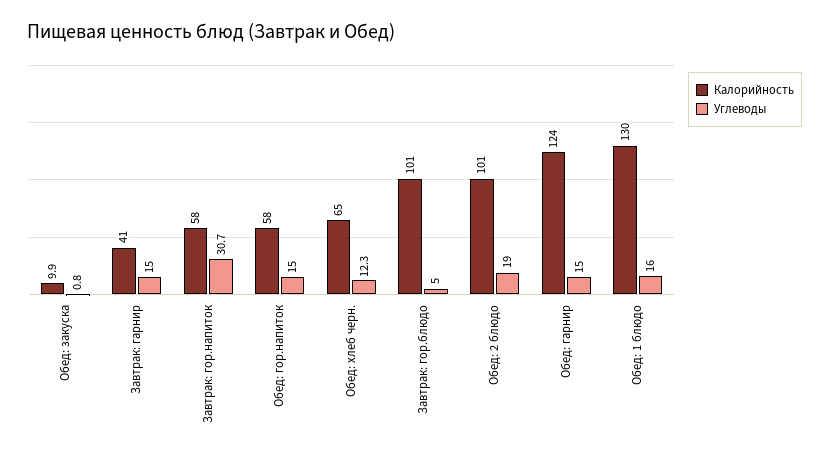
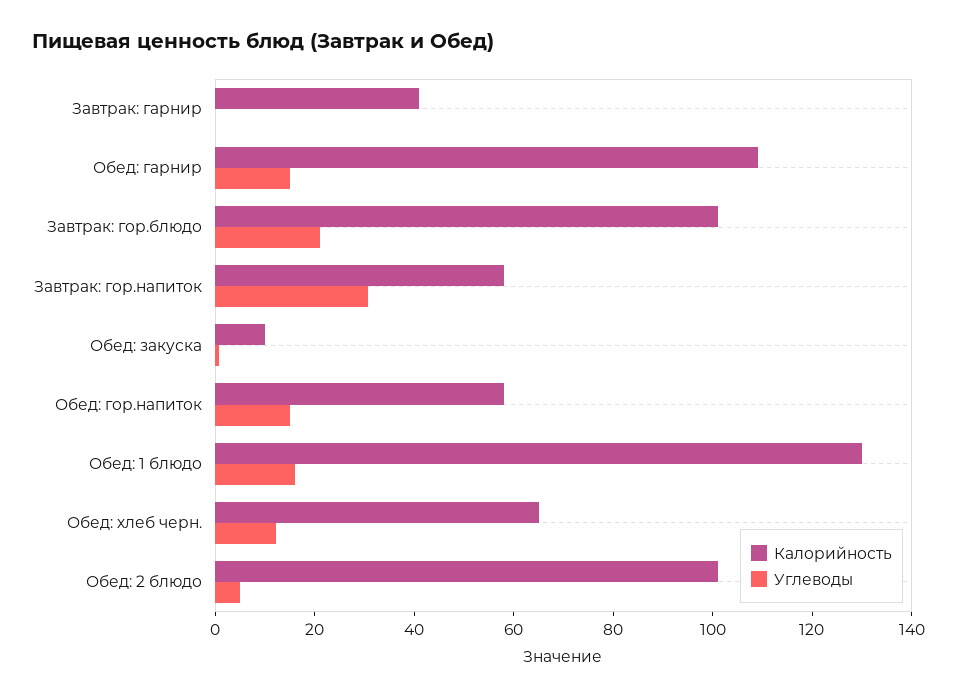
Углеводы, Завтрак: гарнир: 15 -> 0
Углеводы, Завтрак: гор.блюдо: 5 -> 20
Углеводы, Обед: 2 блюдо: 19 -> 5
Калорийность, Обед: гарнир: 124 -> 110

